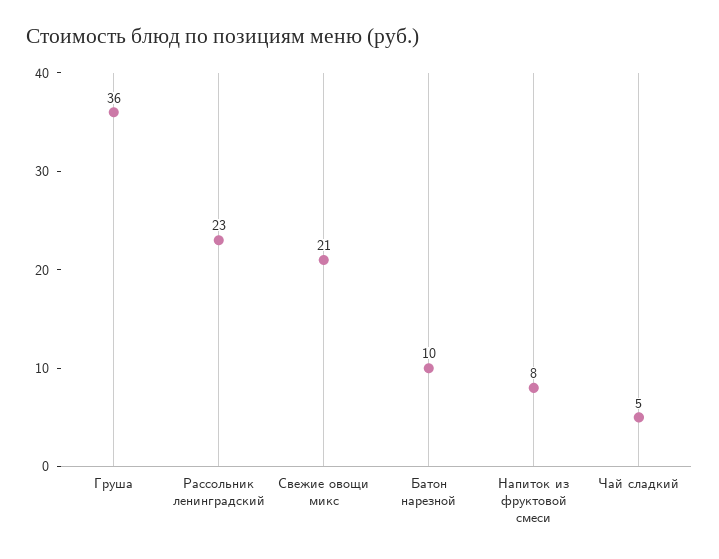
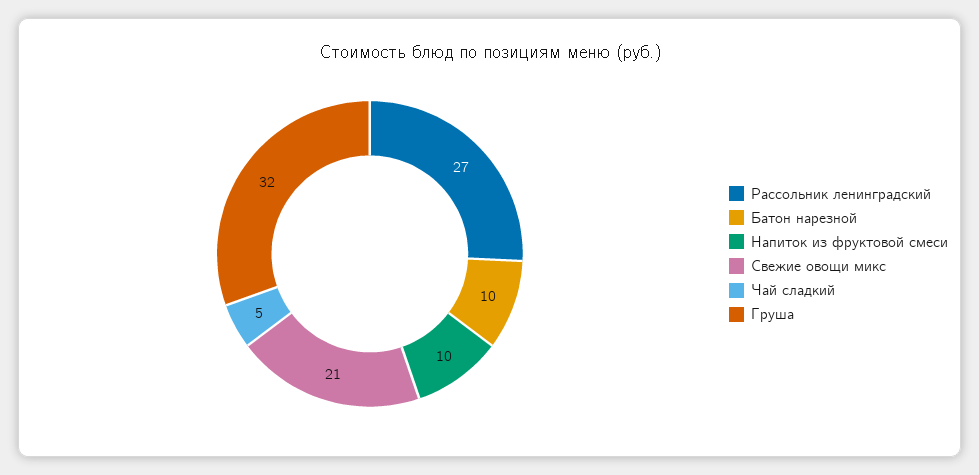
Груша: 36 -> 32
Рассольник ленинградский: 23 -> 27
Напиток из фруктовой смеси: 8 -> 10

